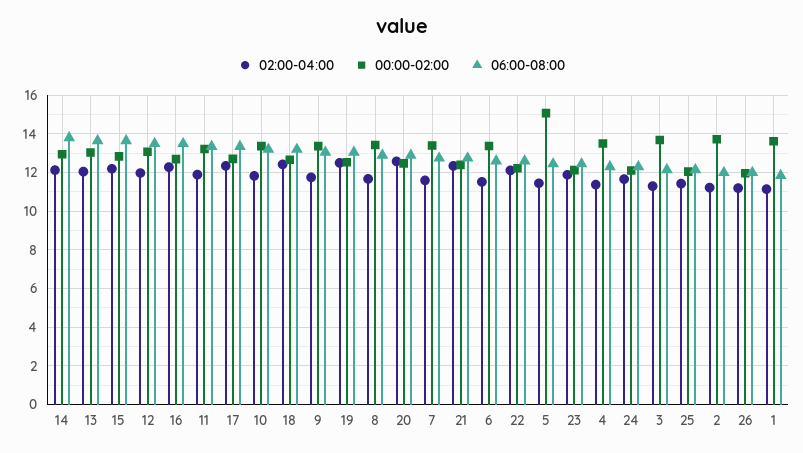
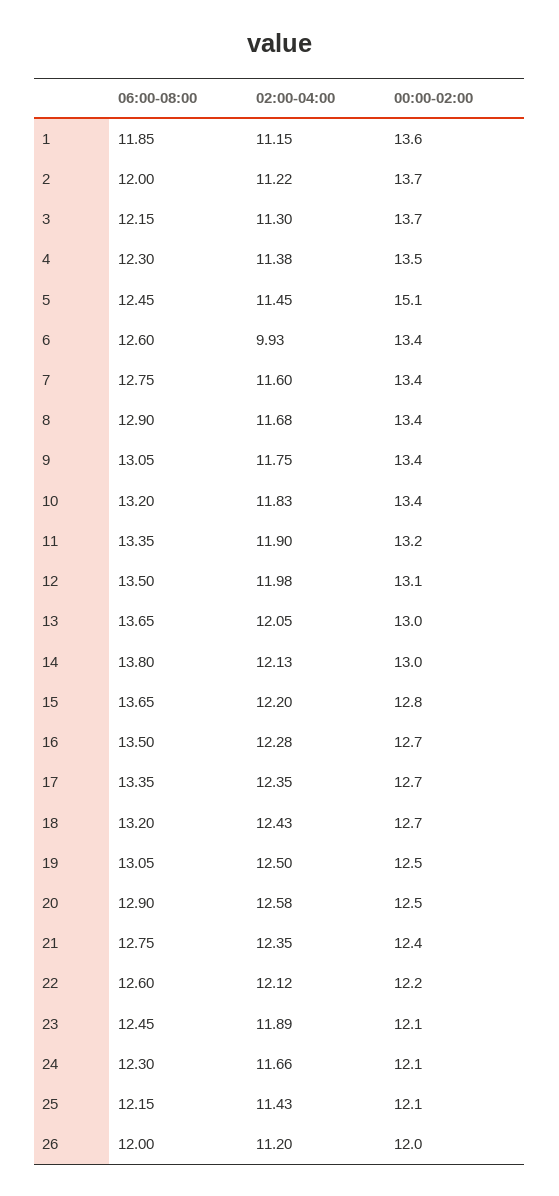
02:00-04:00, 6: 11.5 -> 9.93

